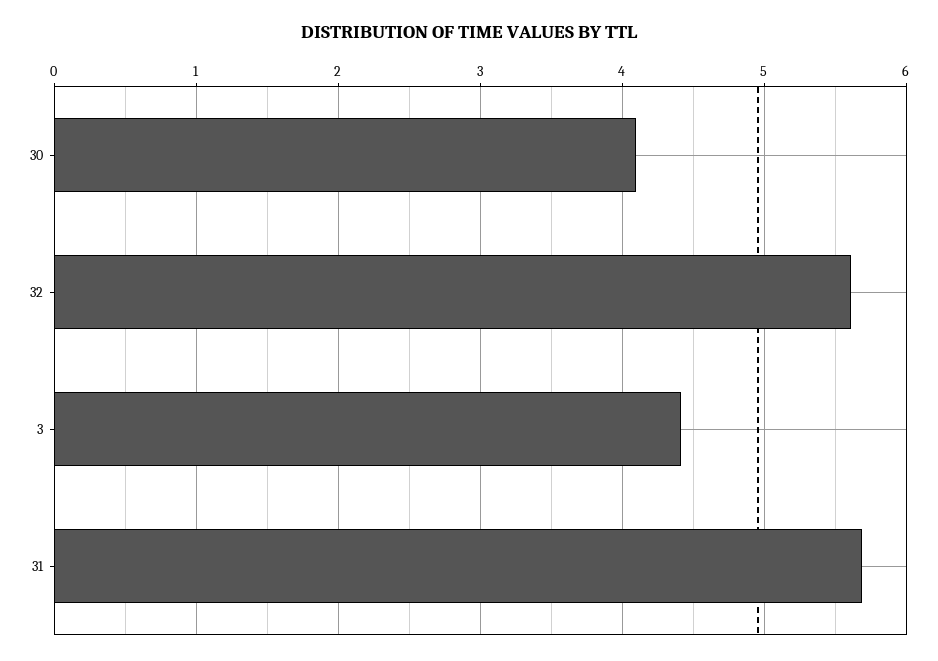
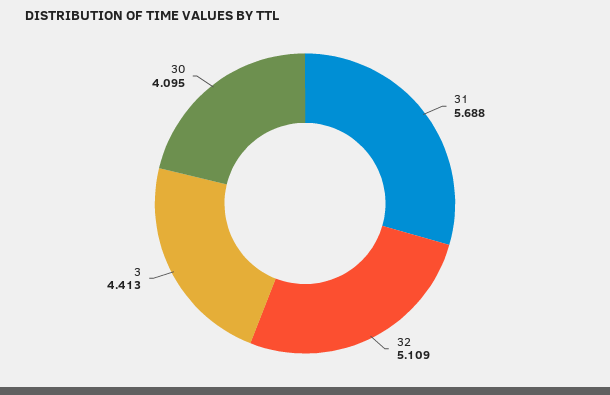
32: 5.6 -> 5.109

